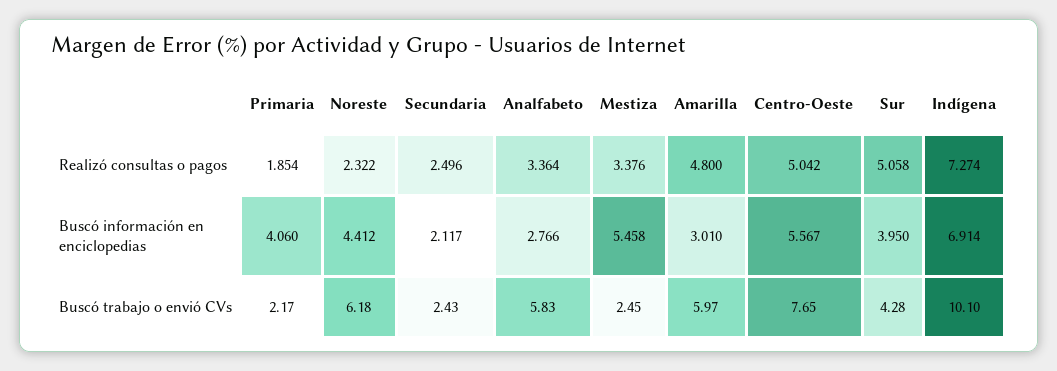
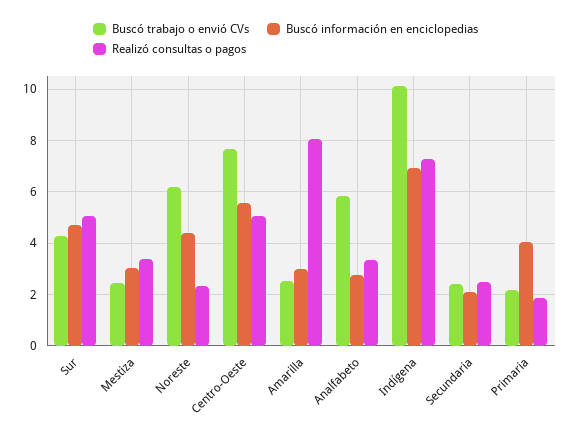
Realizó consultas o pagos, Amarilla: 4.8 -> 8
Buscó información en enciclopedias, Mestiza: 5.458 -> 3
Buscó información en enciclopedias, Sur: 3.95 -> 4.75
Buscó trabajo o envió CVs, Amarilla: 5.97 -> 2.5

